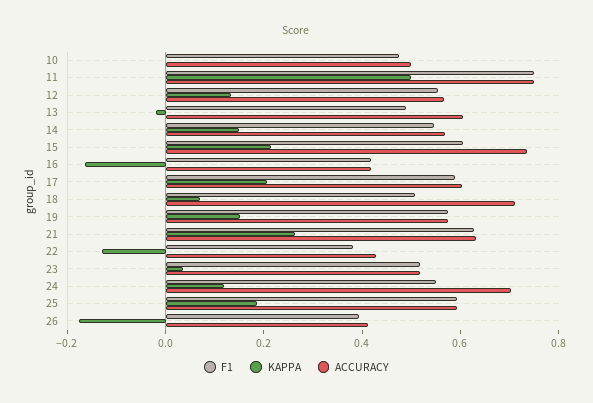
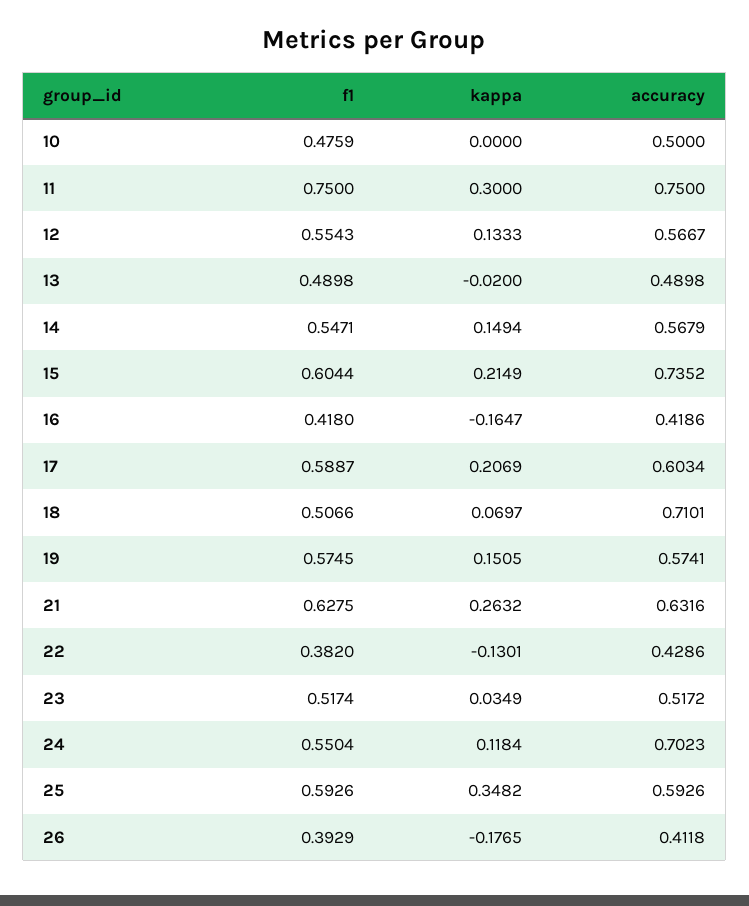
KAPPA, 11: 0.5 -> 0.3
ACCURACY, 13: 0.6 -> 0.4898
KAPPA, 25: 0.2 -> 0.3482

